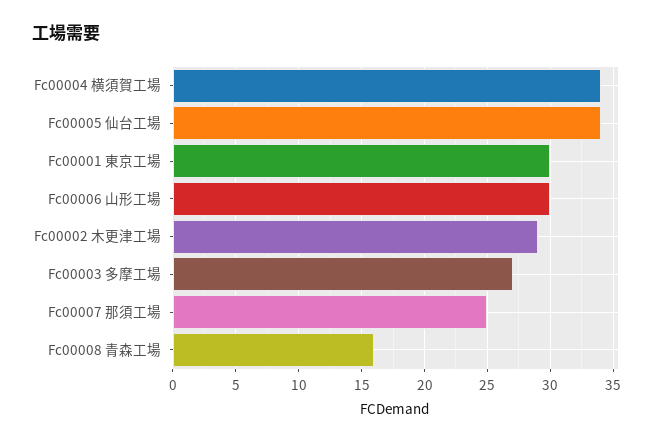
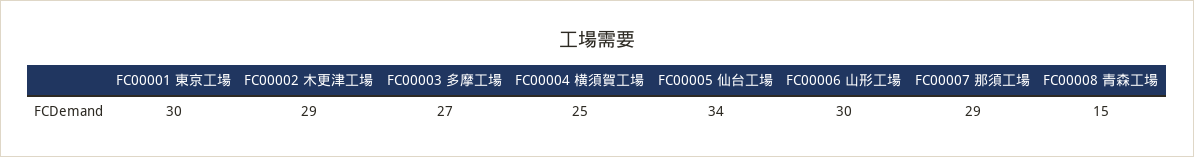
Fc00004 横須賀工場: 34 -> 25
Fc00007 那須工場: 25 -> 29
Fc00008 青森工場: 16 -> 15

